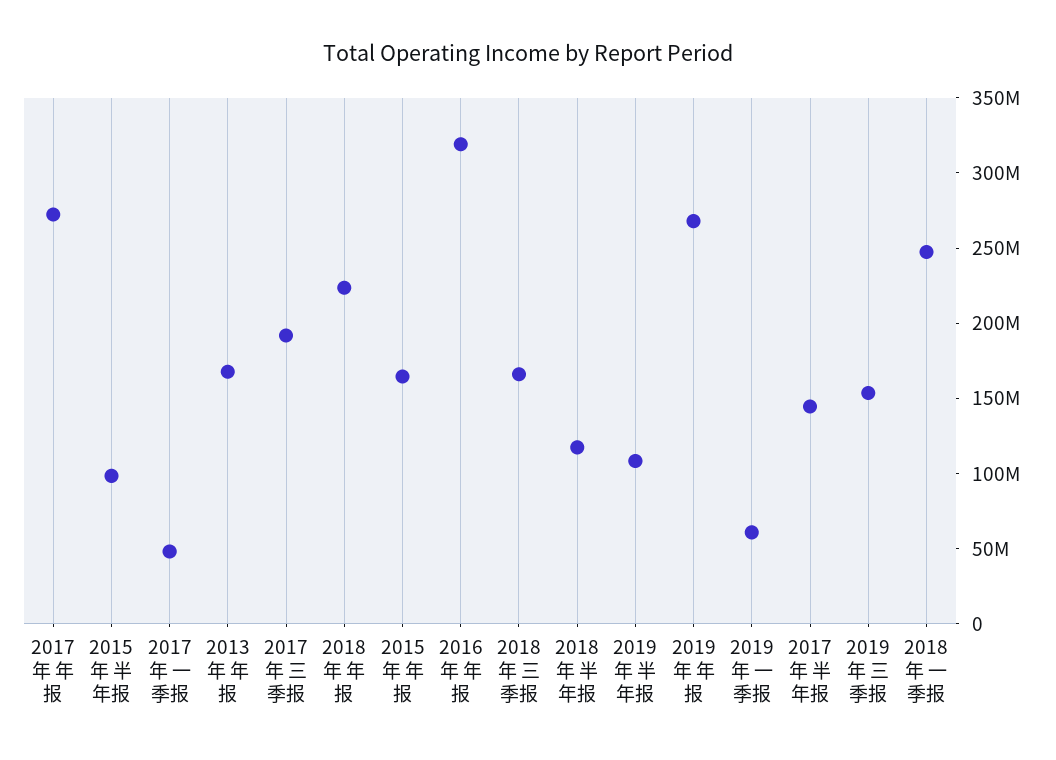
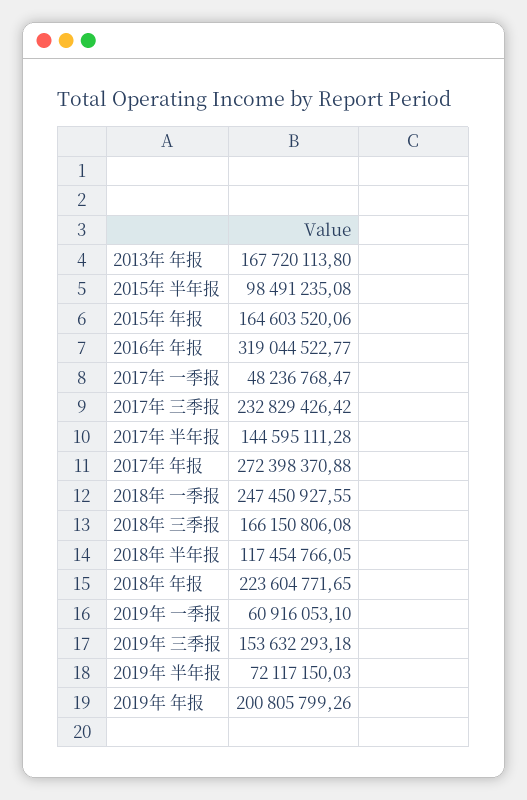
2017年 三季报: 190000000 -> 232829426.42
2019年 半年报: 110000000 -> 72117150.03
2019年 年报: 270000000 -> 200805799.26

